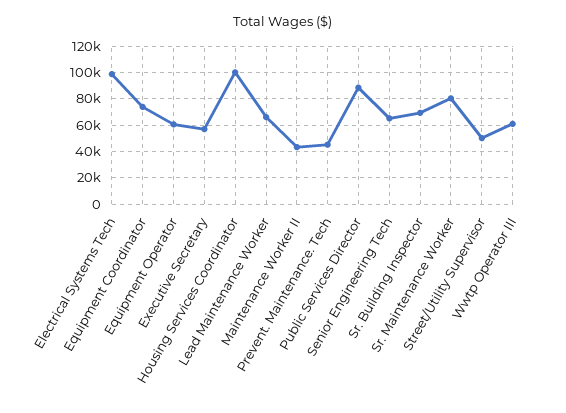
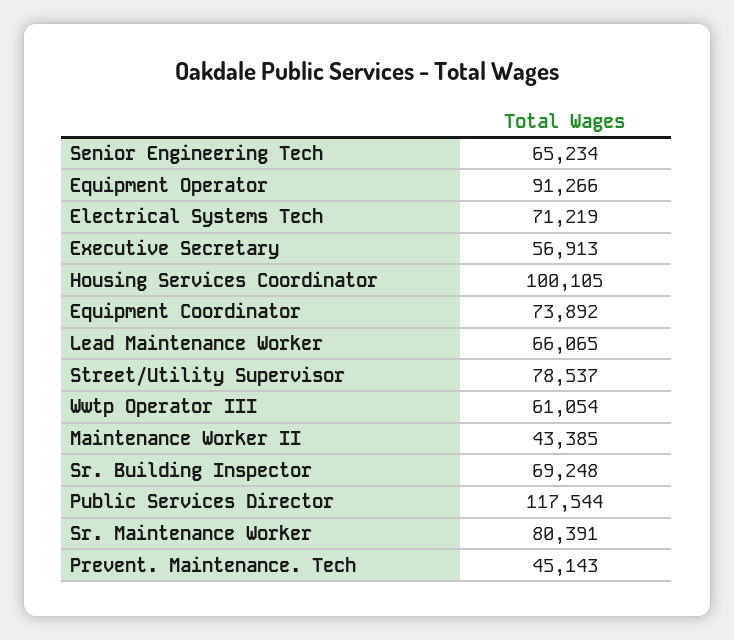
Electrical Systems Tech: 100000 -> 71219
Equipment Operator: 60000 -> 91266
Public Services Director: 90000 -> 117544
Street/Utility Supervisor: 50000 -> 78537

